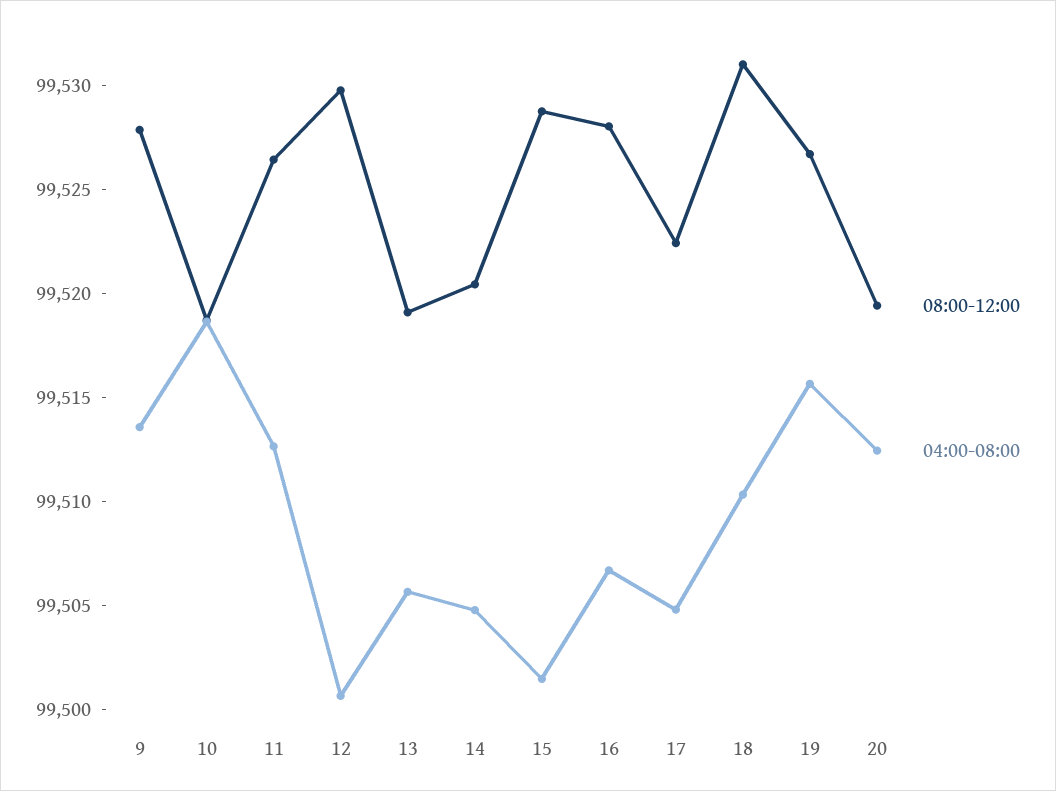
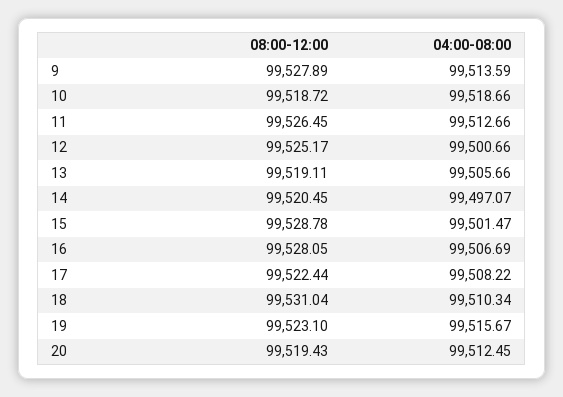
08:00-12:00, 12: 99530 -> 99525.17
04:00-08:00, 14: 99505 -> 99497.07
04:00-08:00, 17: 99505 -> 99508.22
08:00-12:00, 19: 99527 -> 99523.1

